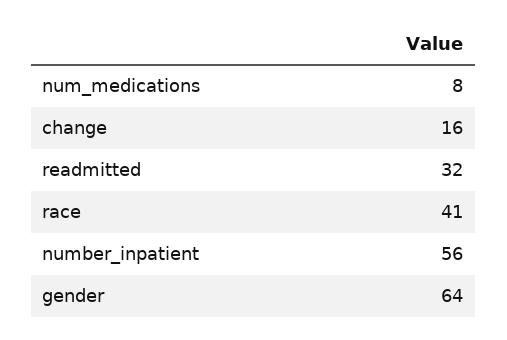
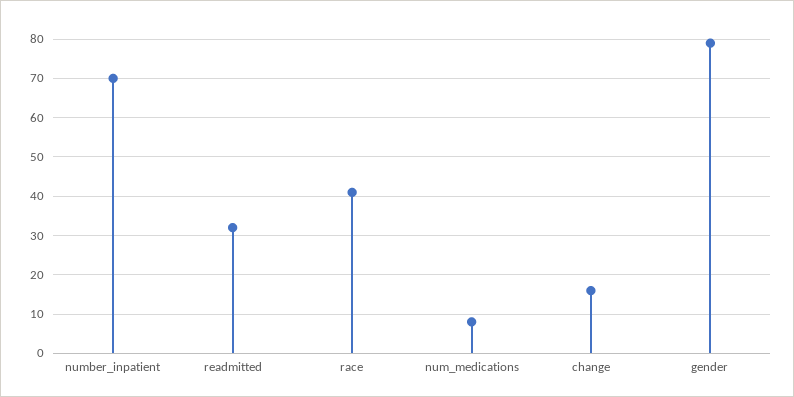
number_inpatient: 56 -> 70
gender: 64 -> 80

